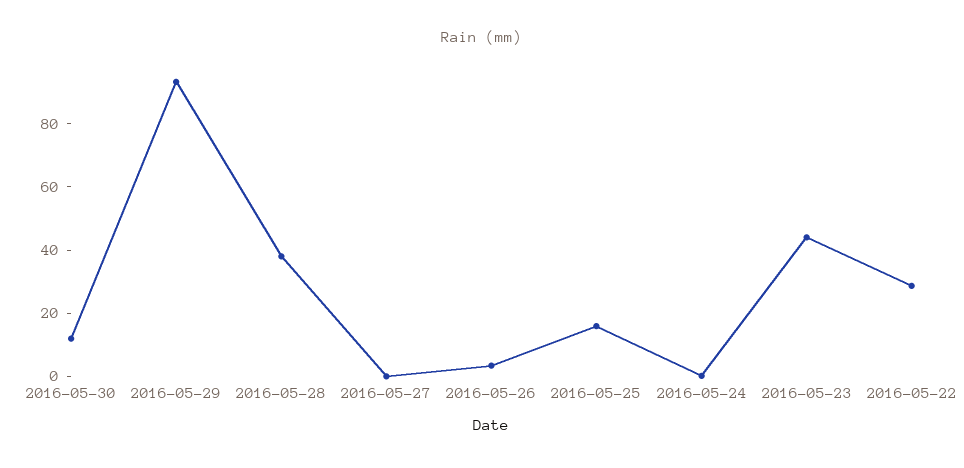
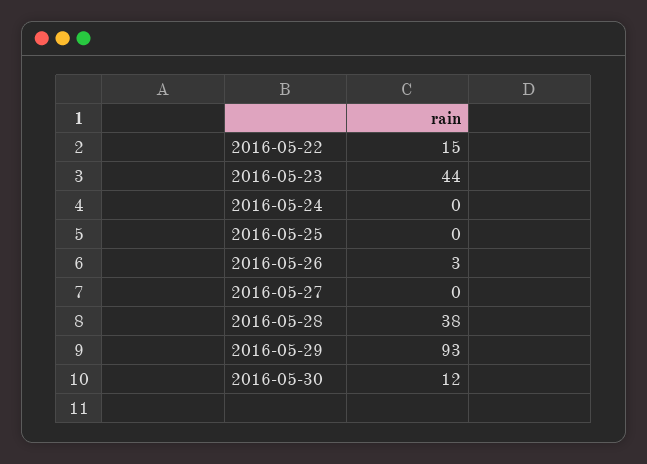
2016-05-25: 15 -> 0
2016-05-22: 30 -> 15

